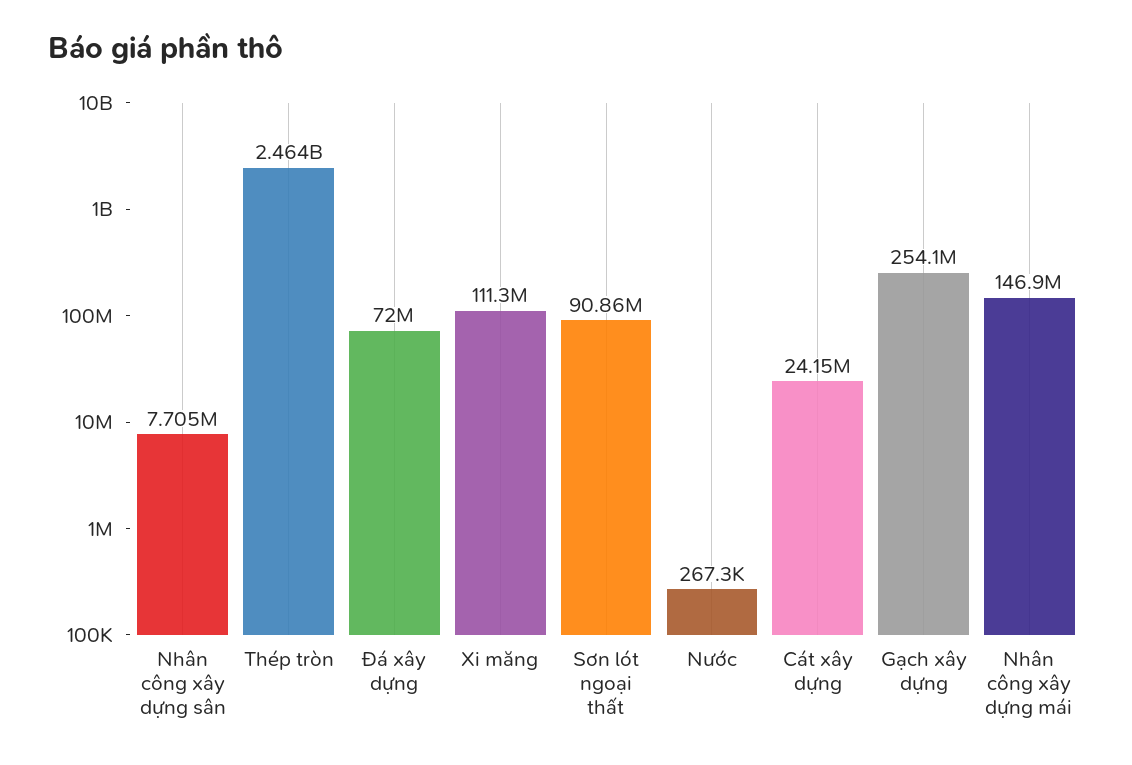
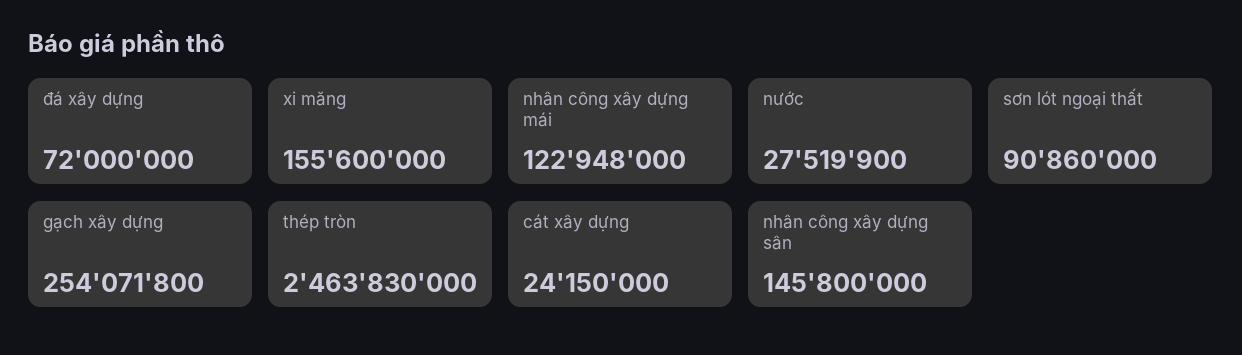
Nhân công xây dựng sân: 7705000 -> 145800000
Xi măng: 111300000 -> 155600000
Nước: 267300 -> 27519900
Nhân công xây dựng mái: 146900000 -> 122948000

